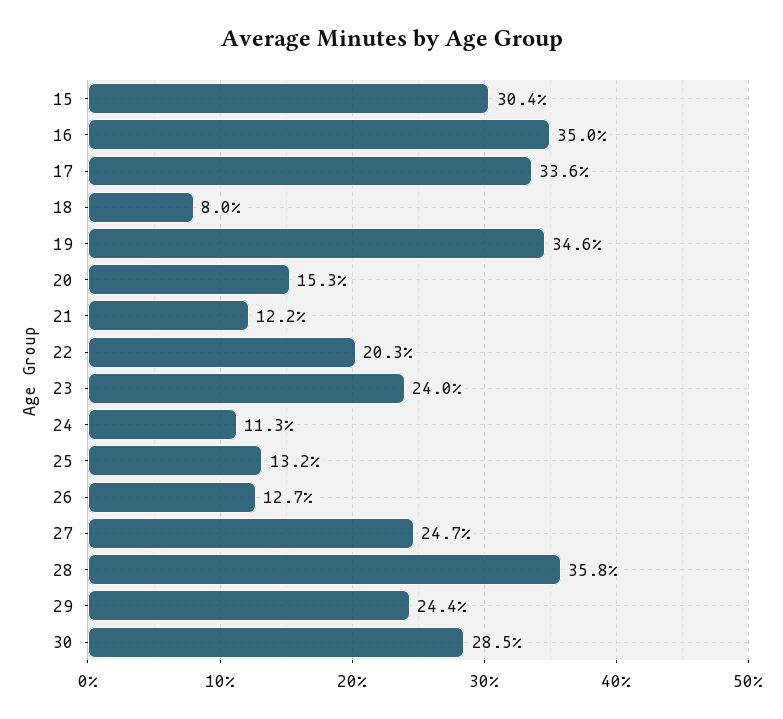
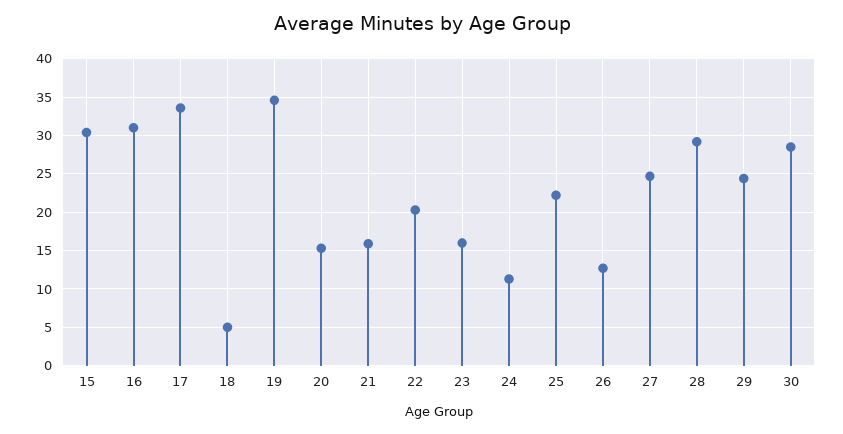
16: 35 -> 31
18: 8 -> 5
21: 12.2 -> 16
23: 24 -> 16
25: 13.2 -> 22
28: 35.8 -> 29

